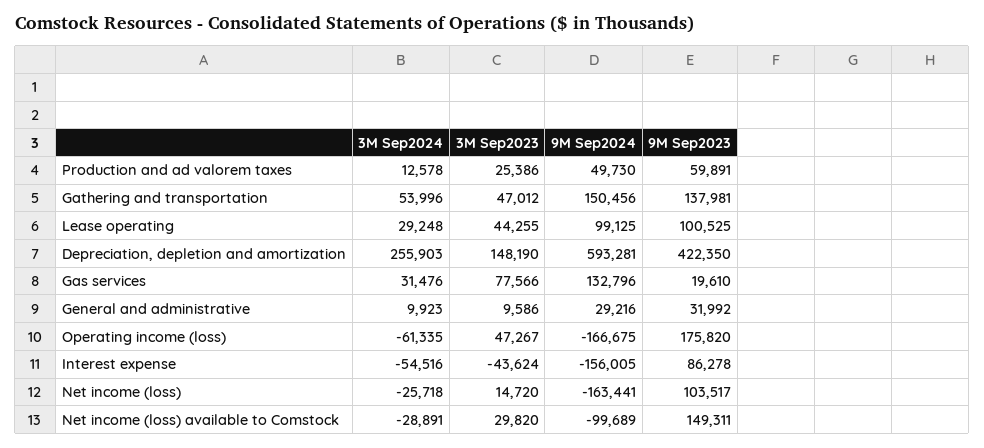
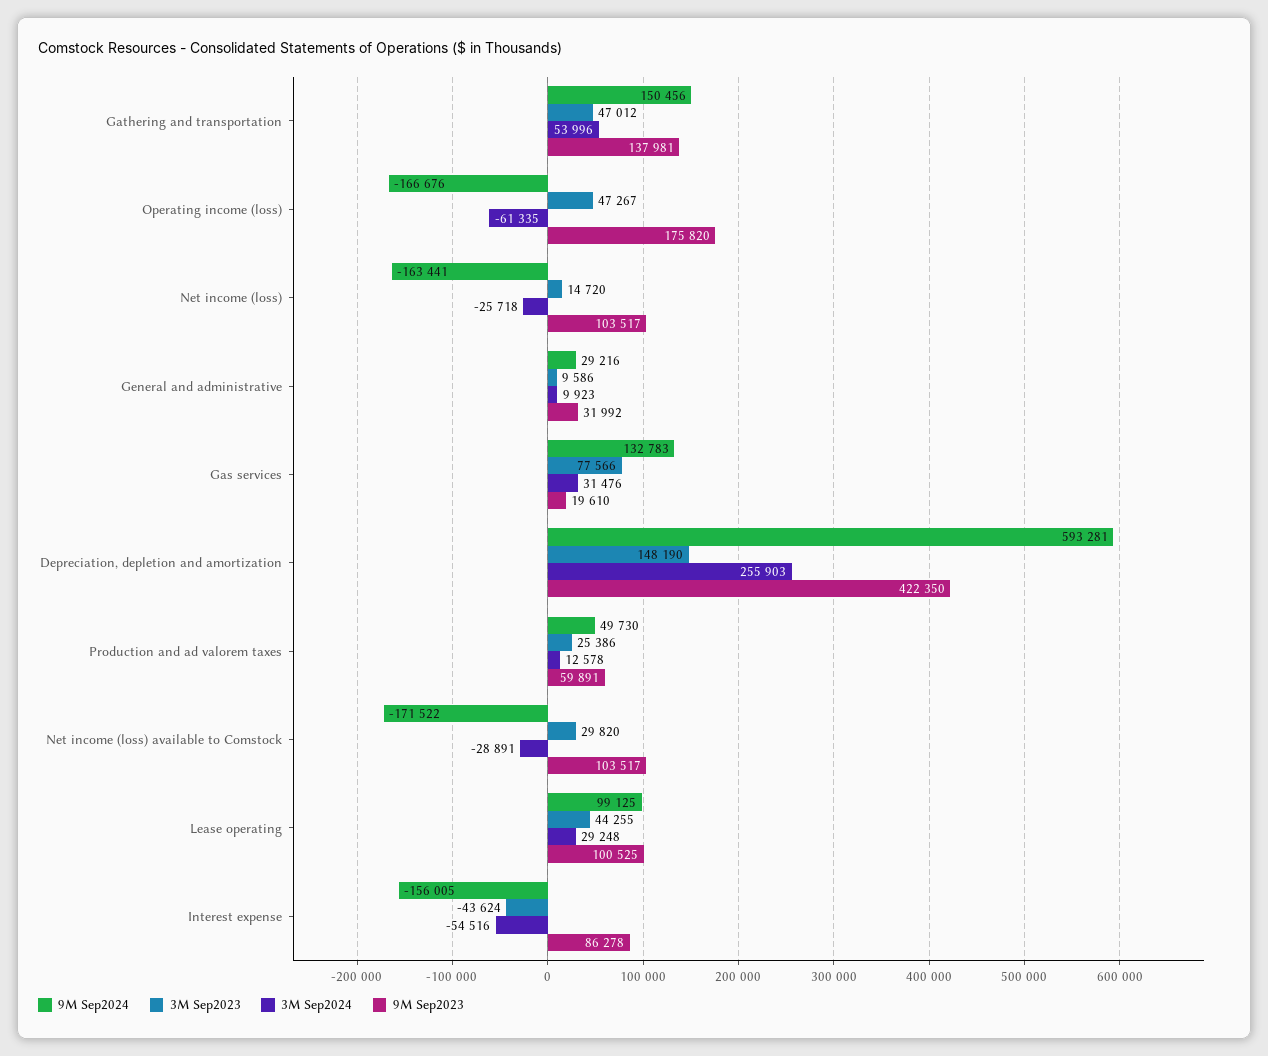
9M Sep2024, Gas services: 132796 -> 132783
9M Sep2024, Operating income (loss): -166675 -> -166676
9M Sep2024, Net income (loss) available to Comstock: -99689 -> -171522
9M Sep2023, Net income (loss) available to Comstock: 149311 -> 103517

